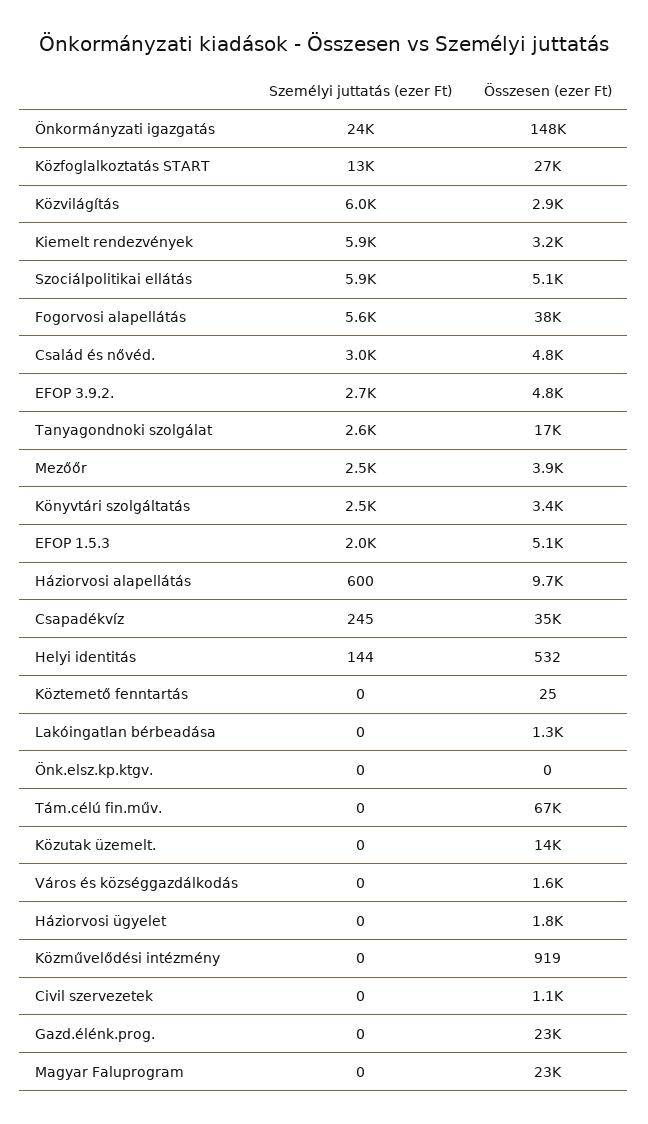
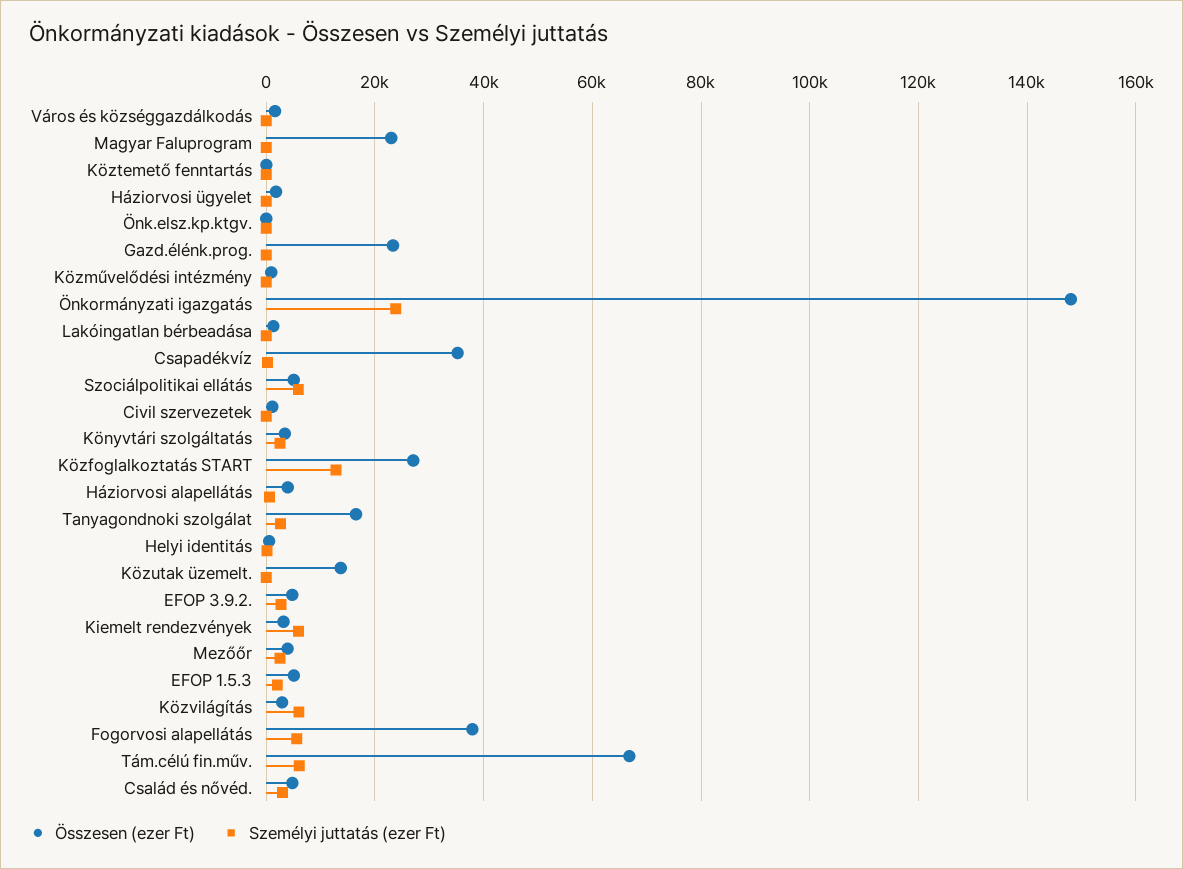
Összesen (ezer Ft), Háziorvosi alapellátás: 9700 -> 4000
Személyi juttatás (ezer Ft), Tám.célú fin.műv.: 0 -> 6000

